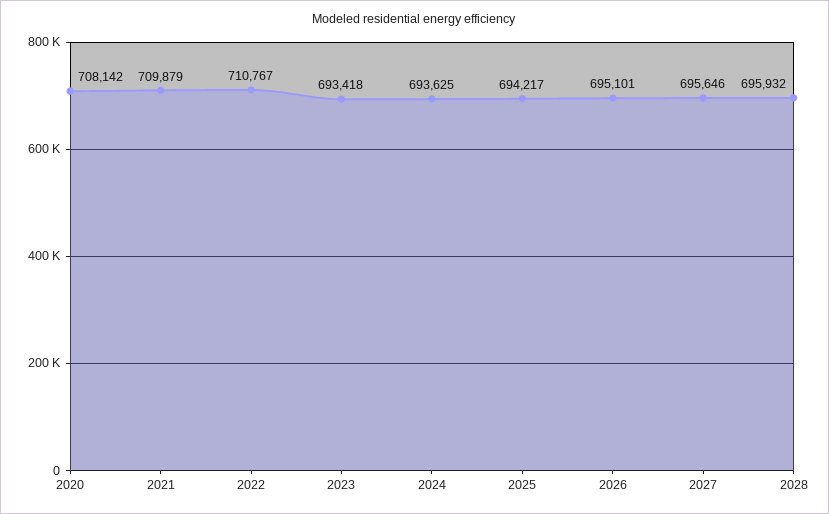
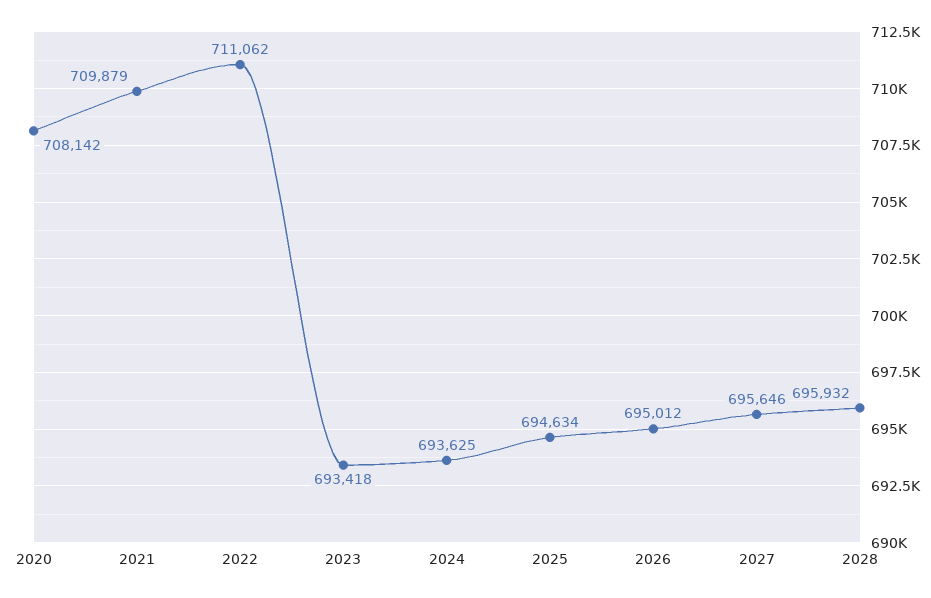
2022: 710767 -> 711062
2025: 694217 -> 694634
2026: 695101 -> 695012

